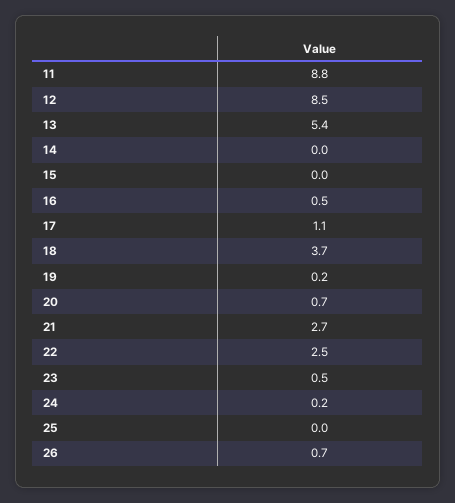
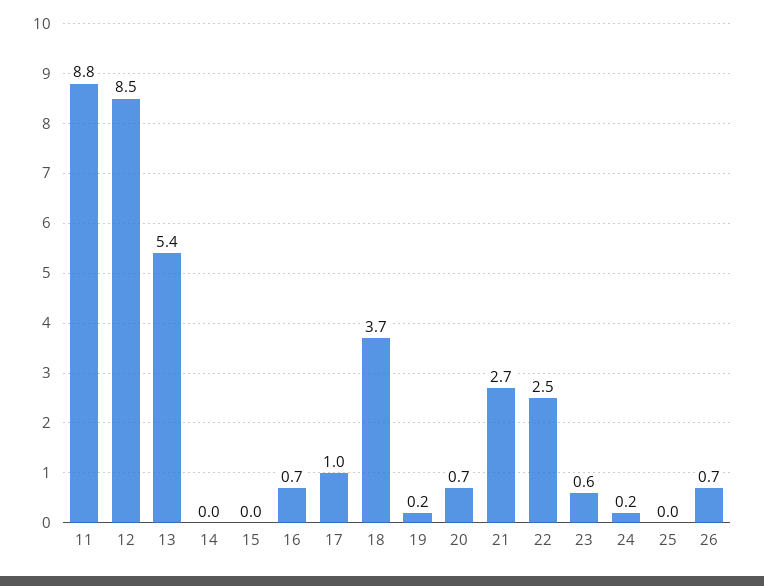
16: 0.5 -> 0.7
17: 1.1 -> 1
23: 0.5 -> 0.6

